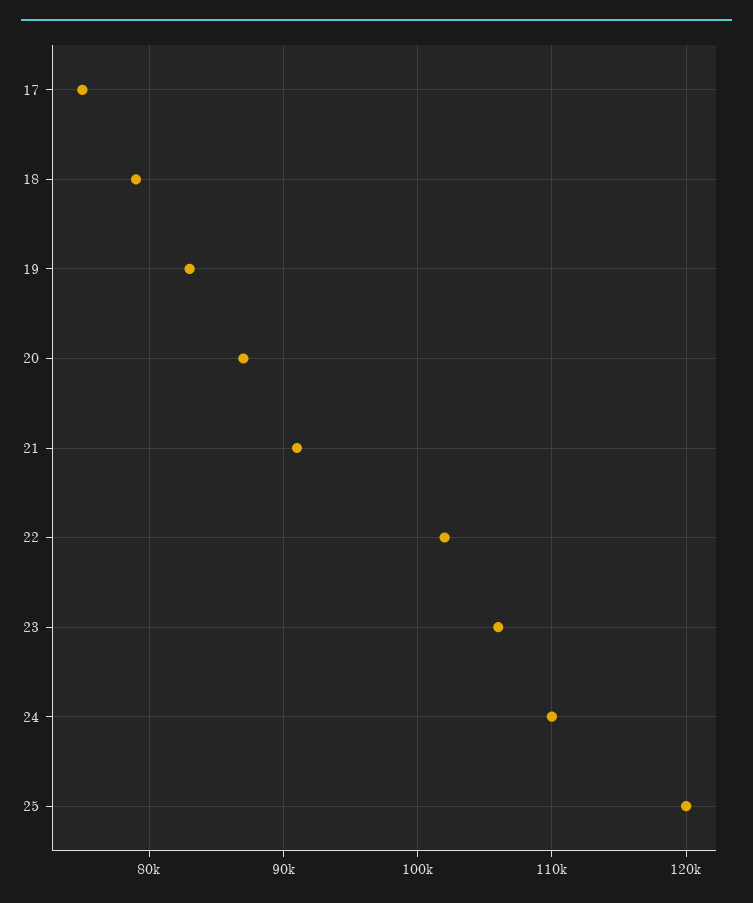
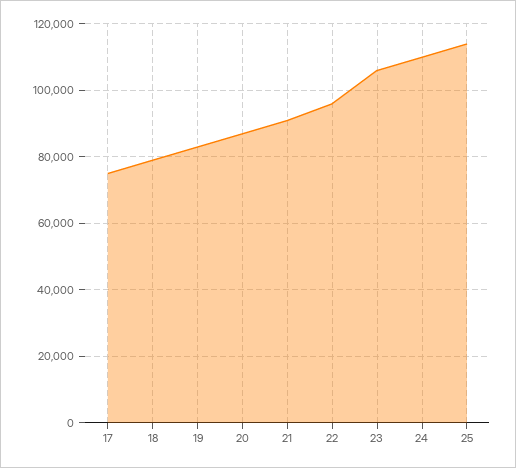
22: 102000 -> 96000
25: 120000 -> 114000

